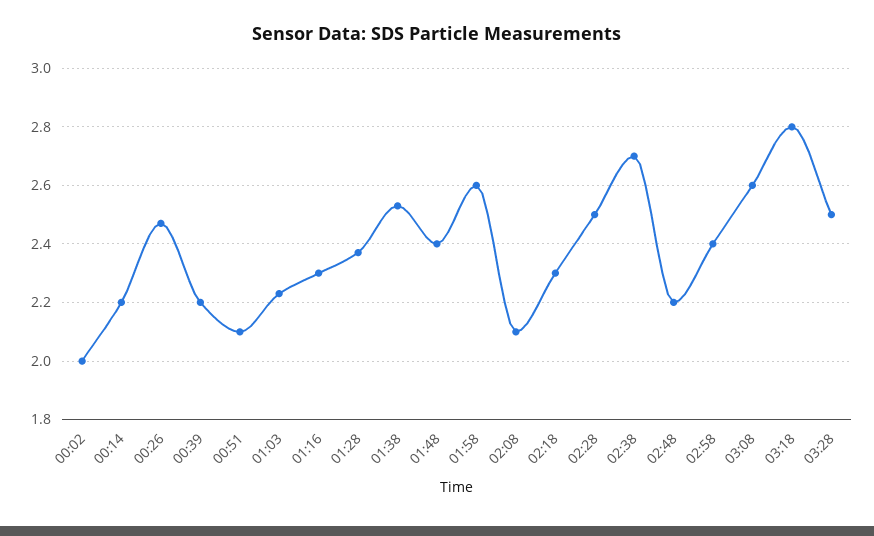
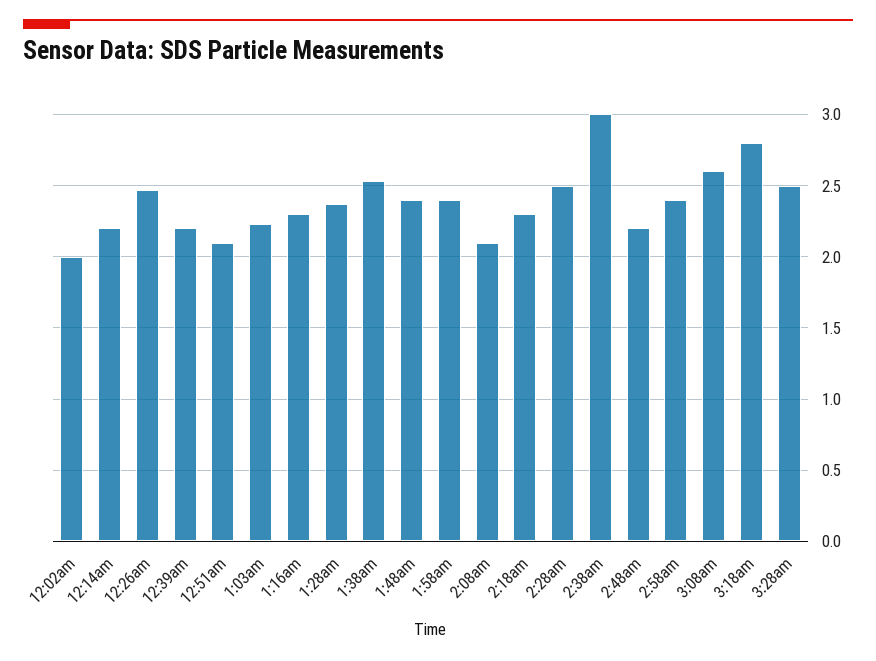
01:58: 2.6 -> 2.4
02:38: 2.7 -> 3

